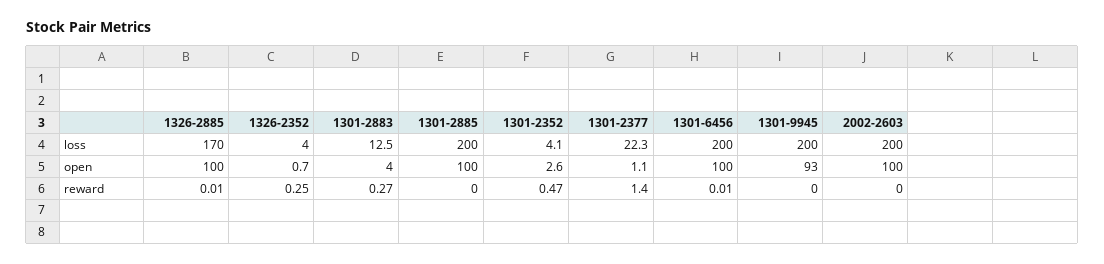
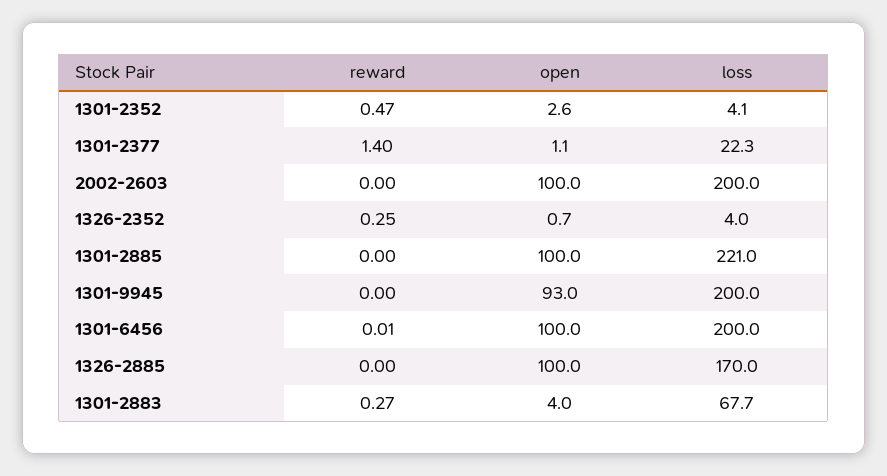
1301-2883, loss: 12.5 -> 67.7
1301-2885, loss: 200 -> 221
1326-2885, reward: 0.01 -> 0

